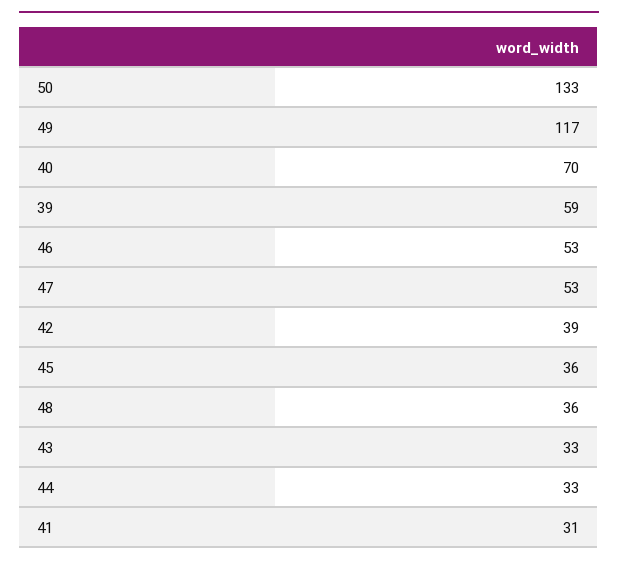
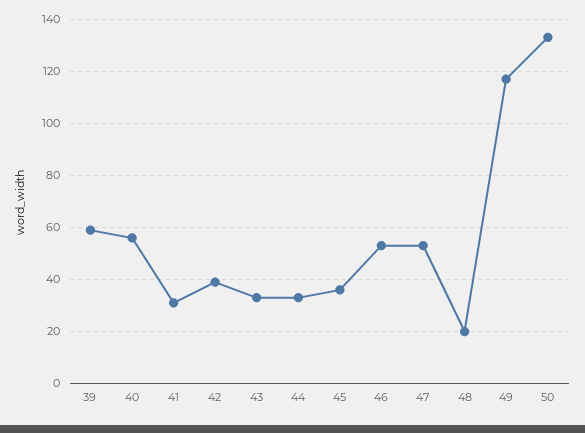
40: 70 -> 55
48: 36 -> 20

